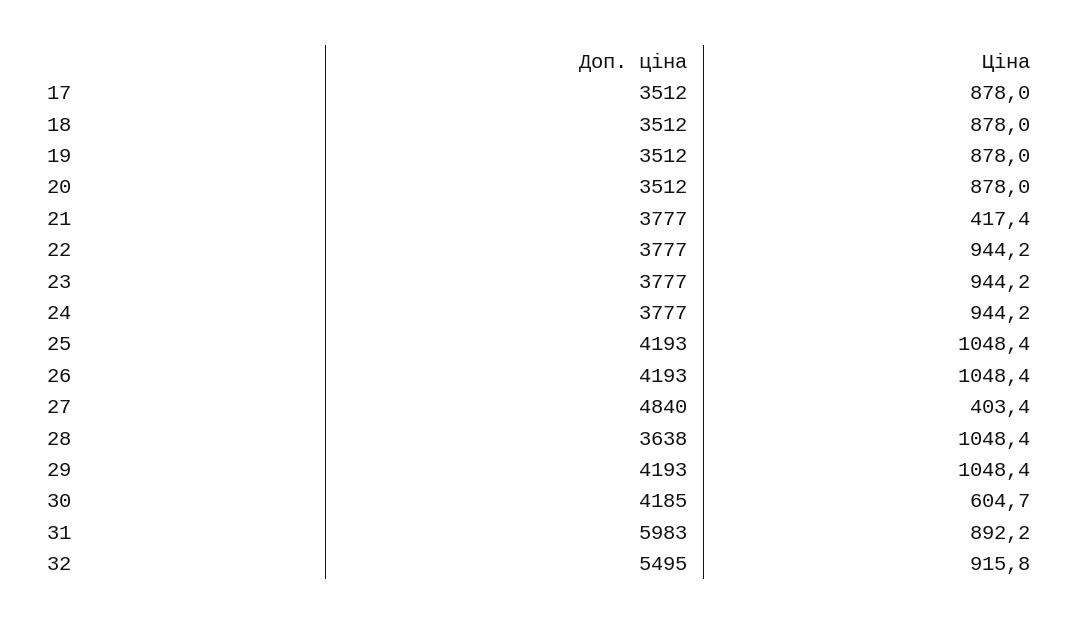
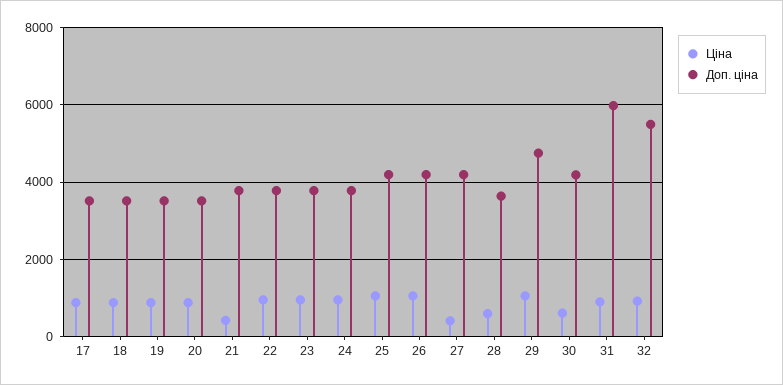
Доп. ціна, 27: 4840 -> 4200
Ціна, 28: 1048.4 -> 600
Доп. ціна, 29: 4193 -> 4800

